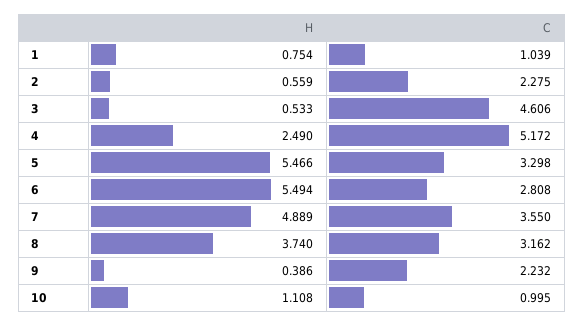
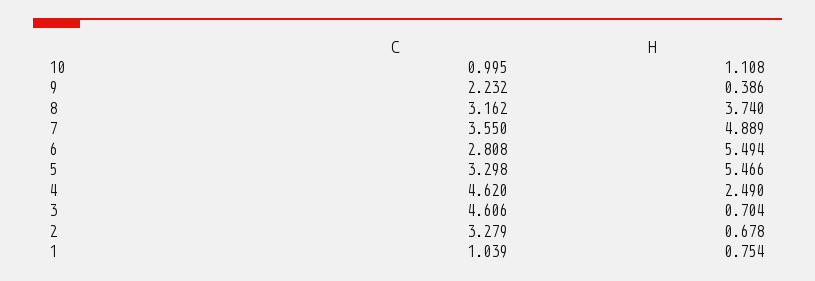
H, 2: 0.559 -> 0.678
C, 2: 2.275 -> 3.279
H, 3: 0.533 -> 0.704
C, 4: 5.172 -> 4.62

